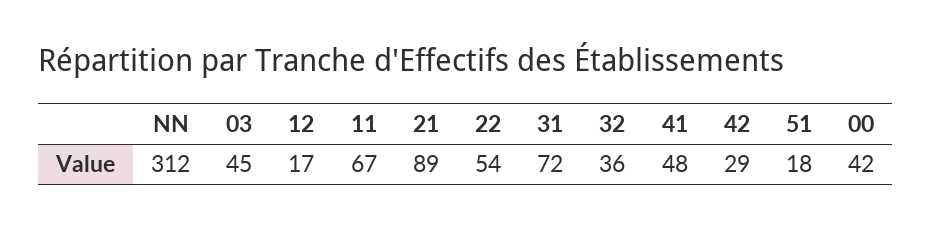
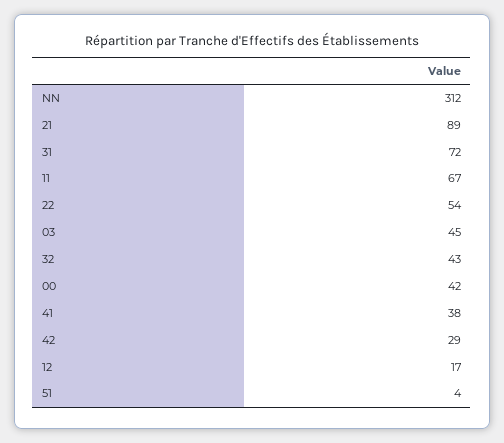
32: 36 -> 43
41: 48 -> 38
51: 18 -> 4

